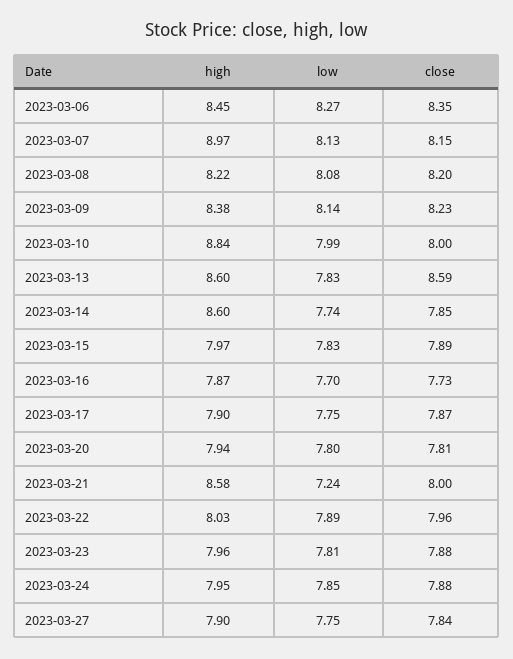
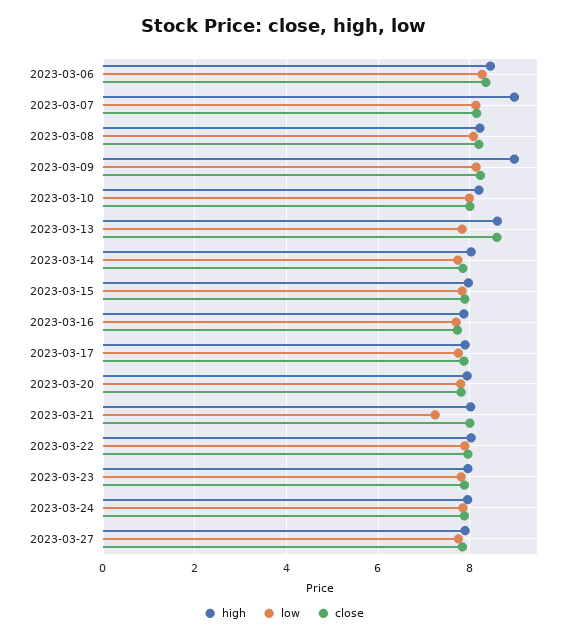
high, 2023-03-09: 8.38 -> 9
high, 2023-03-10: 8.84 -> 8.2
high, 2023-03-14: 8.6 -> 8
high, 2023-03-21: 8.58 -> 8

